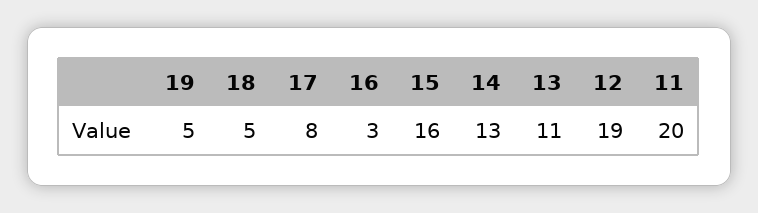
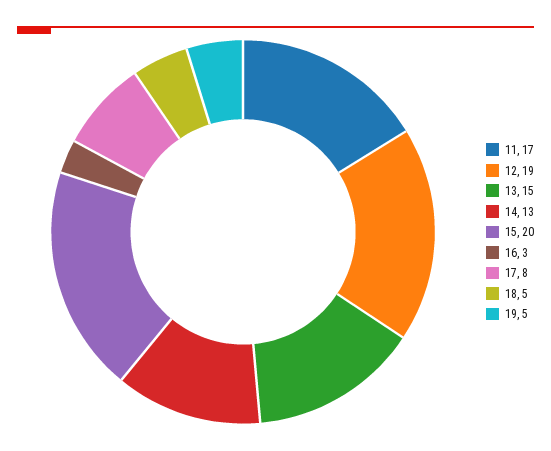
15: 16 -> 20
13: 11 -> 15
11: 20 -> 17

